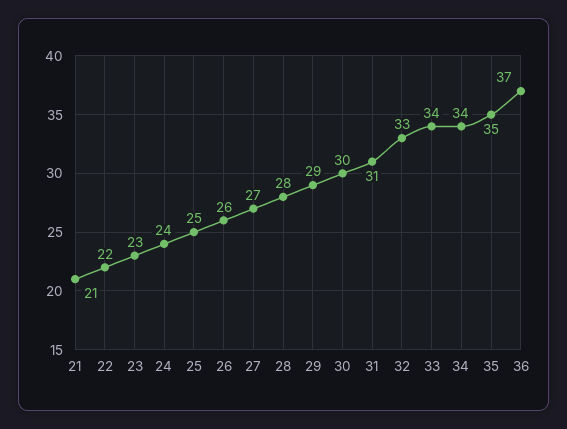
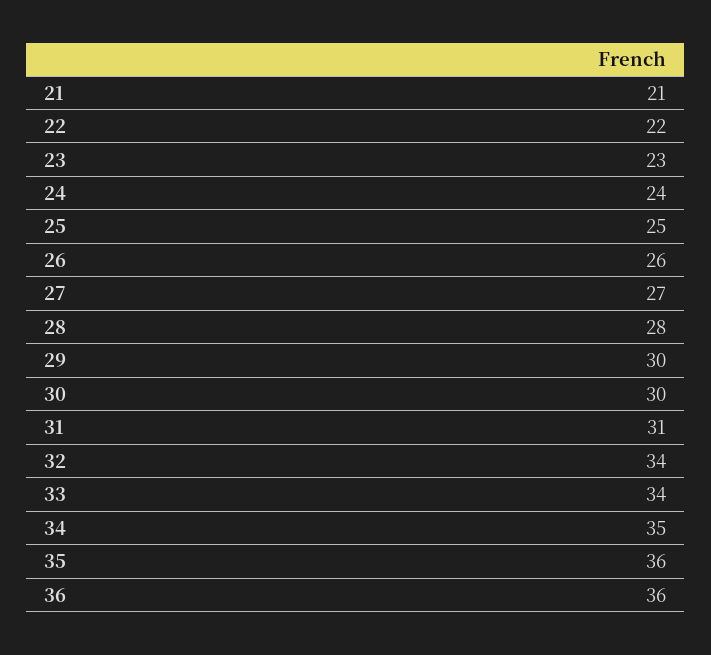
29: 29 -> 30
32: 33 -> 34
34: 34 -> 35
35: 35 -> 36
36: 37 -> 36

